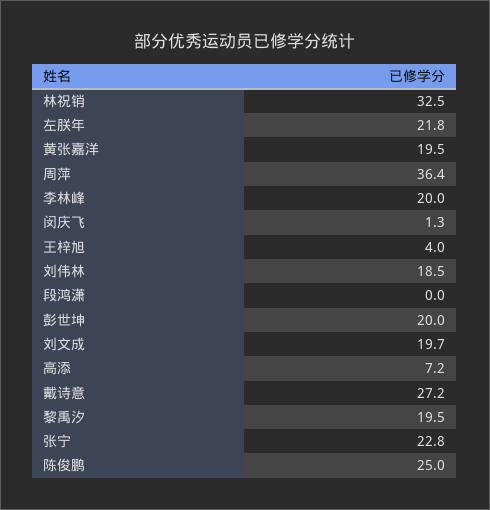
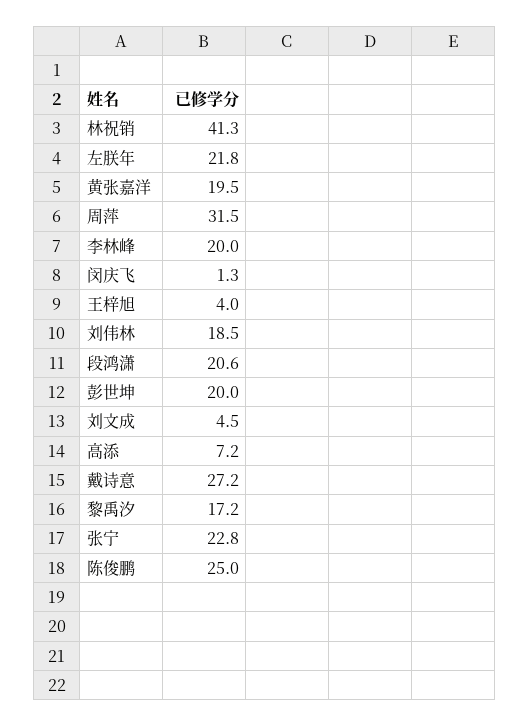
林祝销: 32.5 -> 41.3
周萍: 36.4 -> 31.5
段鸿潇: 0 -> 20.6
刘文成: 19.7 -> 4.5
黎禹汐: 19.5 -> 17.2

